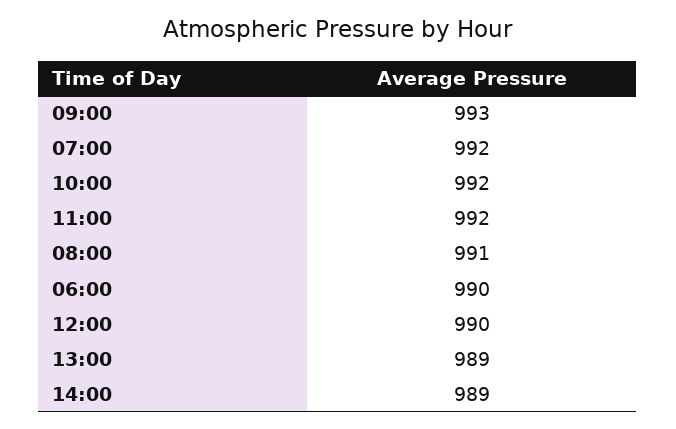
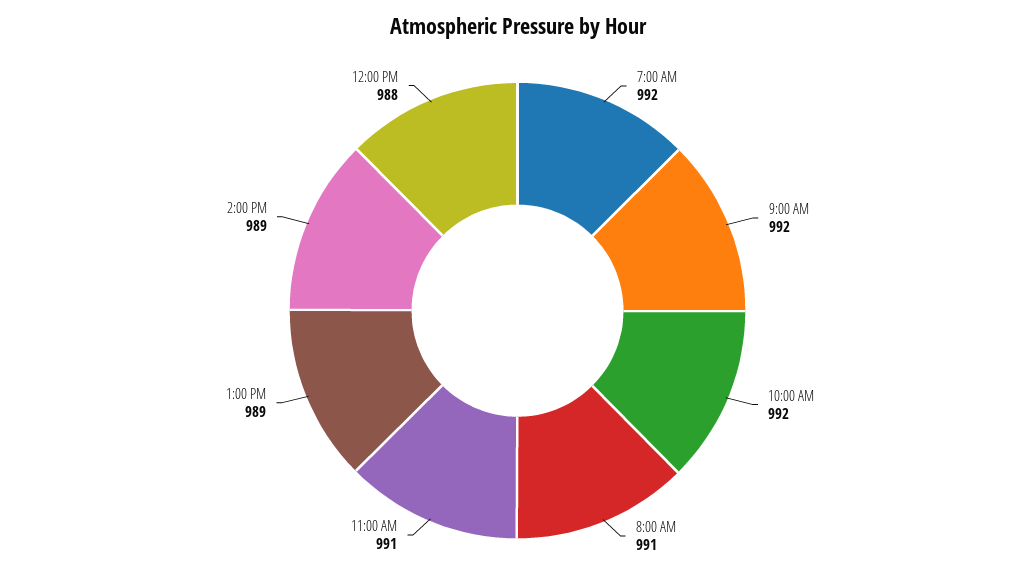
09:00: 993 -> 992
11:00: 992 -> 991
06:00: 990 -> none
12:00: 990 -> 988

